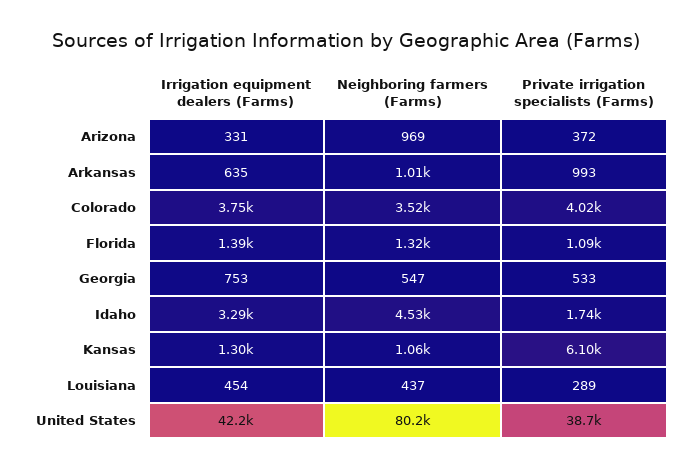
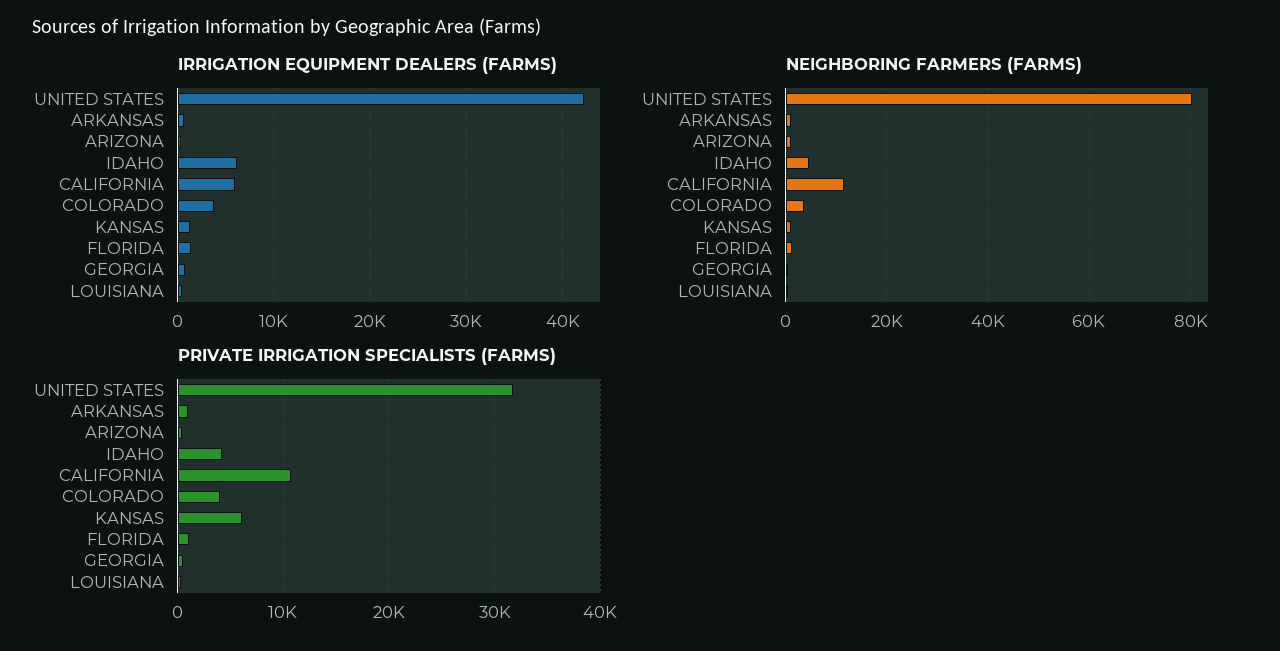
Irrigation equipment dealers (Farms), Idaho: 3290 -> 6000
Private irrigation specialists (Farms), Idaho: 1740 -> 4000
Private irrigation specialists (Farms), United States: 38700 -> 32000
Irrigation equipment dealers (Farms), CALIFORNIA: none -> 6000
Neighboring farmers (Farms), CALIFORNIA: none -> 12000
Private irrigation specialists (Farms), CALIFORNIA: none -> 11000

